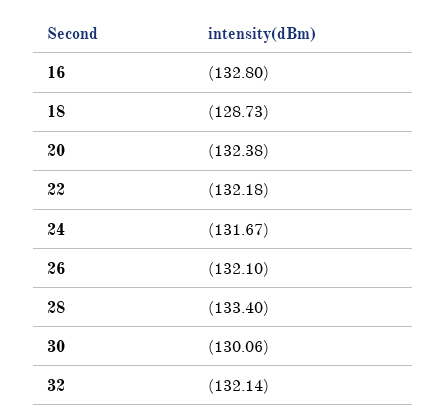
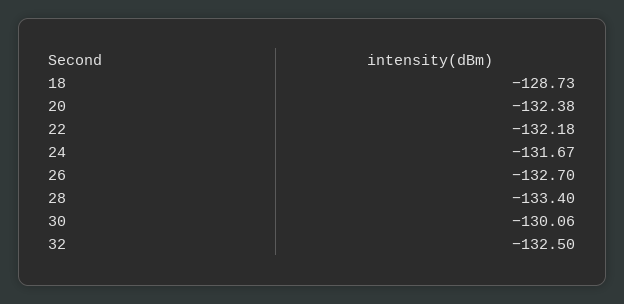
16: -132.8 -> none
26: -132.1 -> -132.7
32: -132.14 -> -132.5

